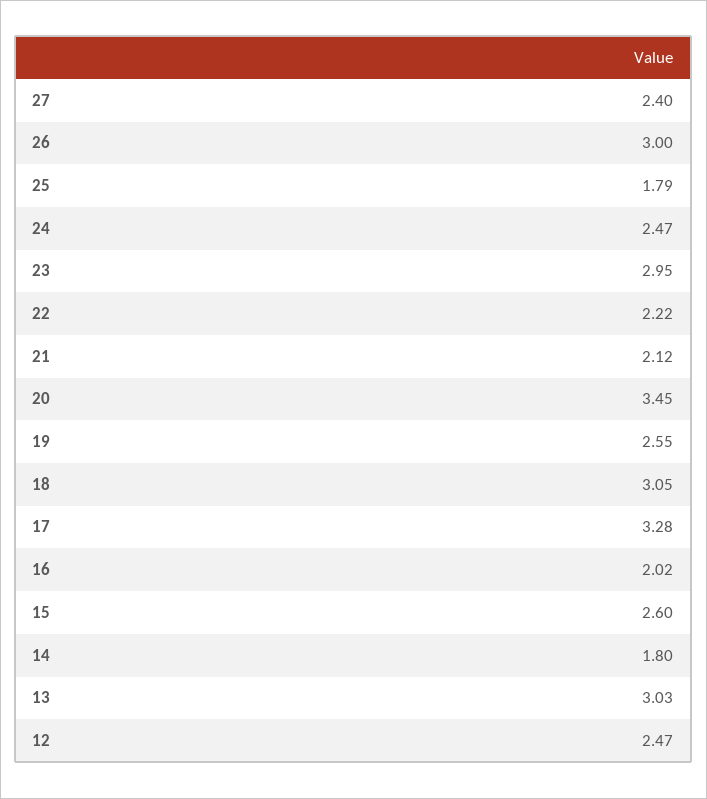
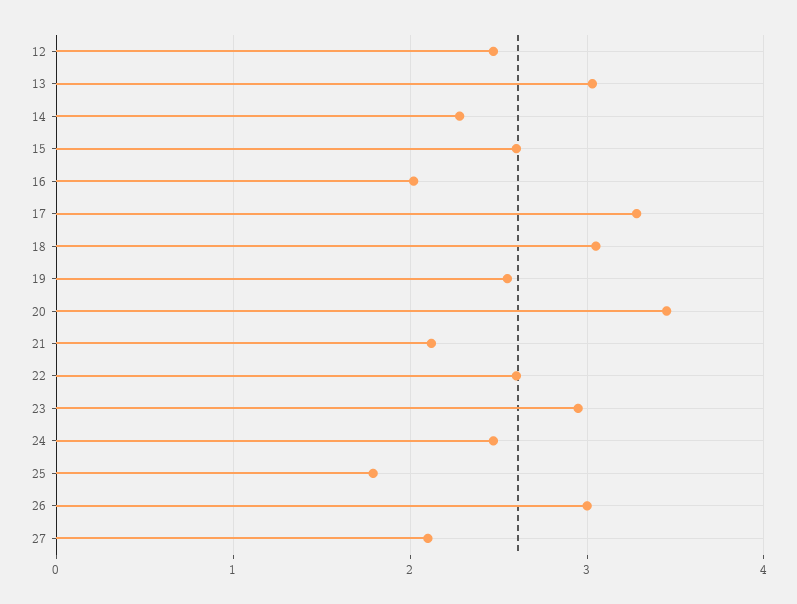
27: 2.4 -> 2.1
22: 2.22 -> 2.6
14: 1.8 -> 2.3

